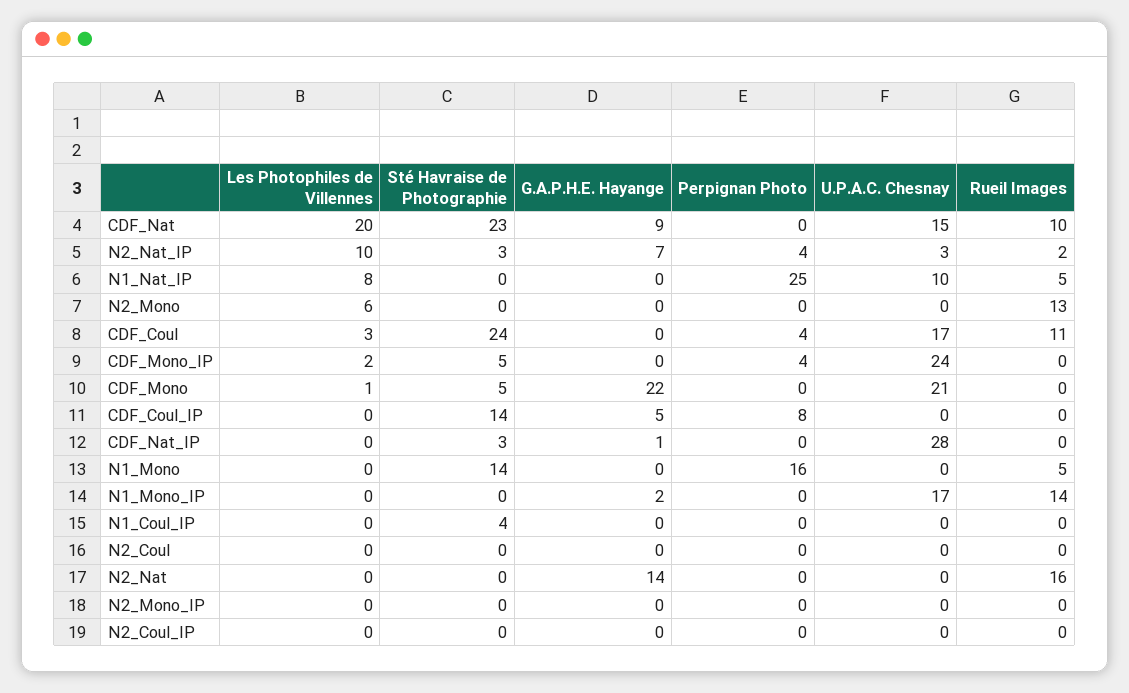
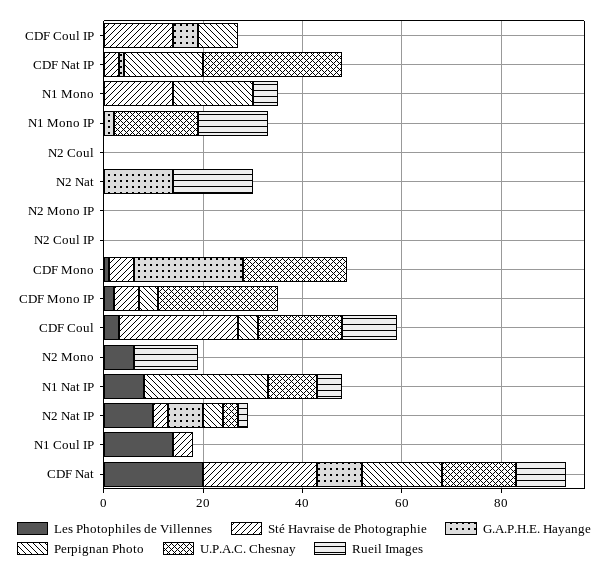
Perpignan Photo, CDF_Nat: 0 -> 15
Perpignan Photo, CDF_Nat_IP: 0 -> 15
Les Photophiles de Villennes, N1_Coul_IP: 0 -> 15

